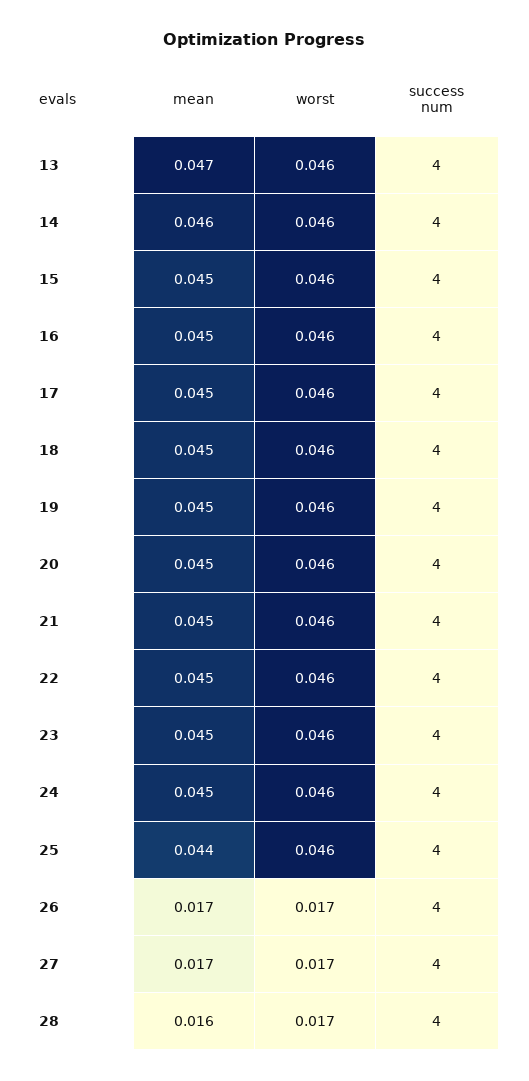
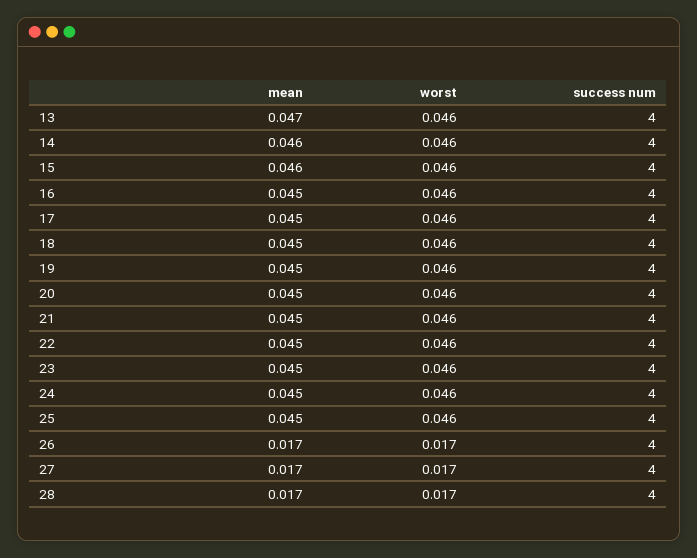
mean, 15: 0.045 -> 0.046
mean, 25: 0.044 -> 0.045
mean, 28: 0.016 -> 0.017

